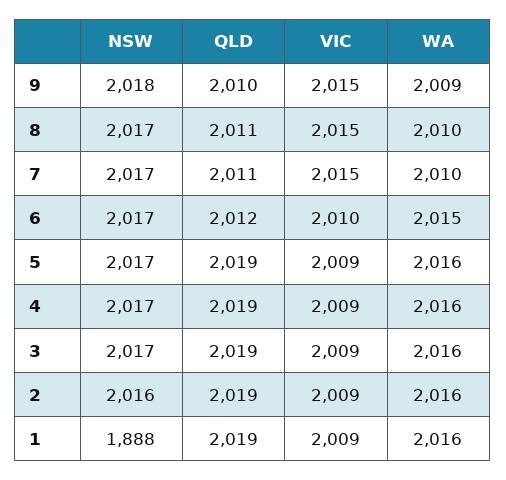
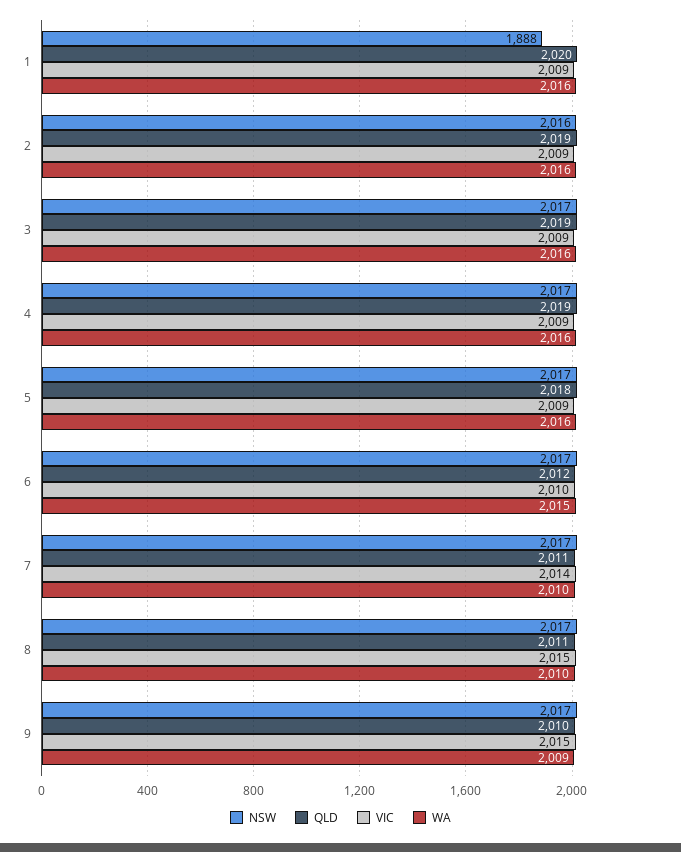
NSW, 9: 2018 -> 2017
VIC, 7: 2015 -> 2014
QLD, 5: 2019 -> 2018
QLD, 1: 2019 -> 2020

